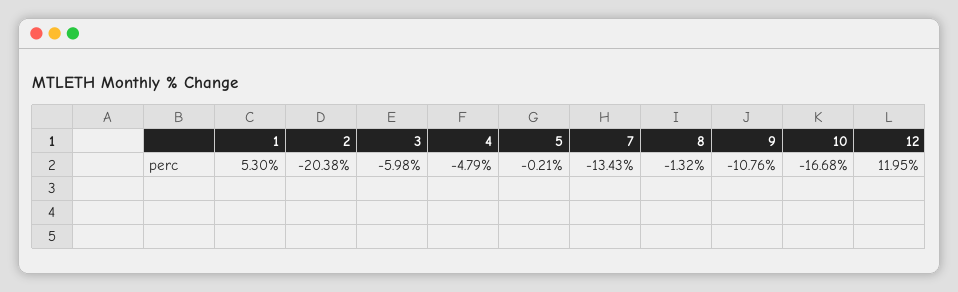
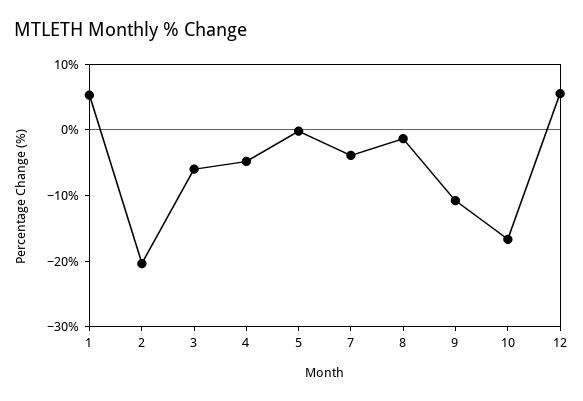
7: -13.43 -> -4
12: 11.95 -> 6

